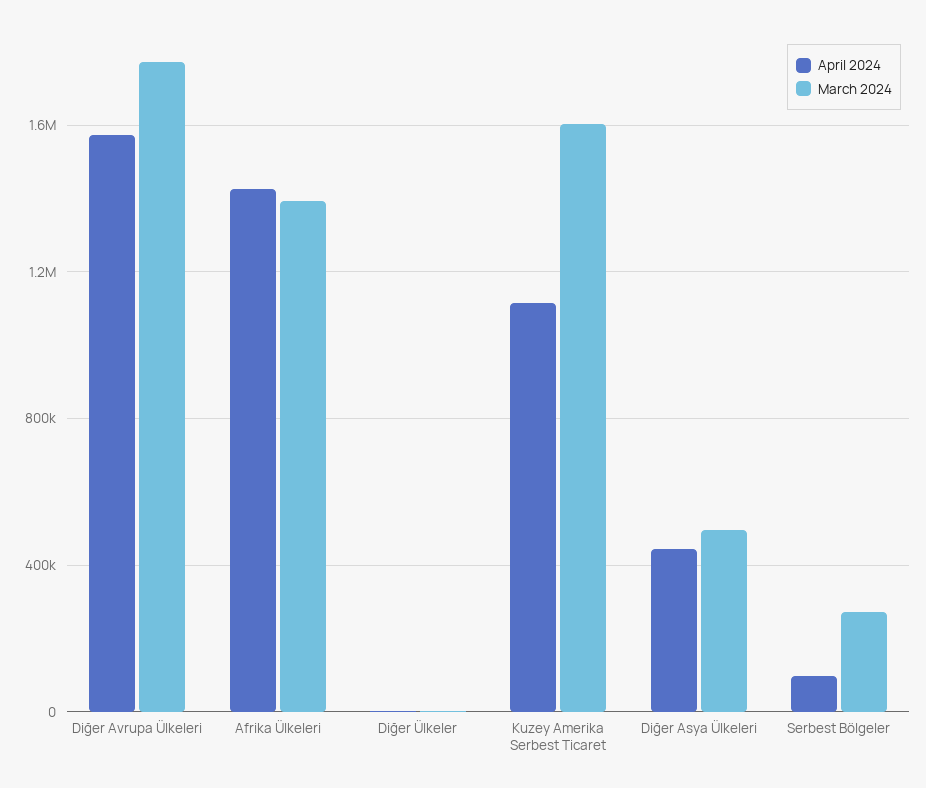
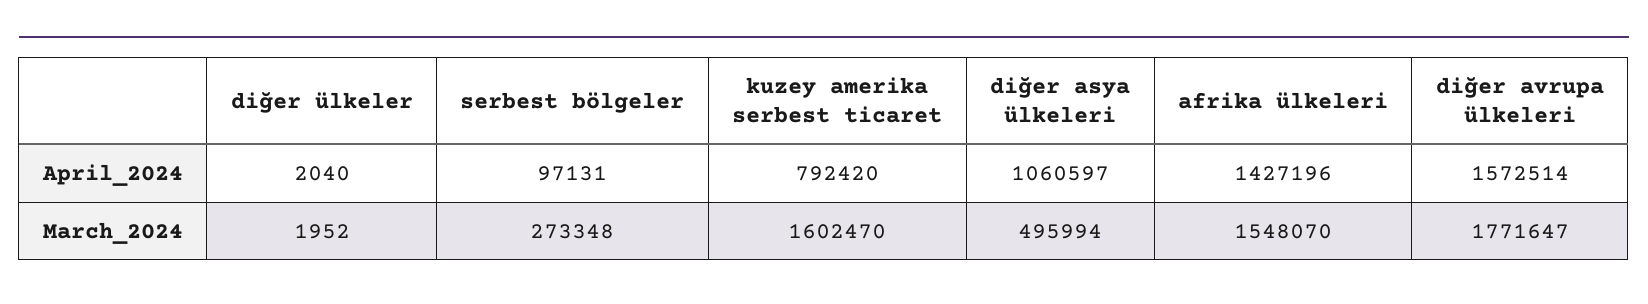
March 2024, Afrika Ülkeleri: 1400000 -> 1548070
April 2024, Kuzey Amerika Serbest Ticaret: 1100000 -> 792420
April 2024, Diğer Asya Ülkeleri: 450000 -> 1060597

